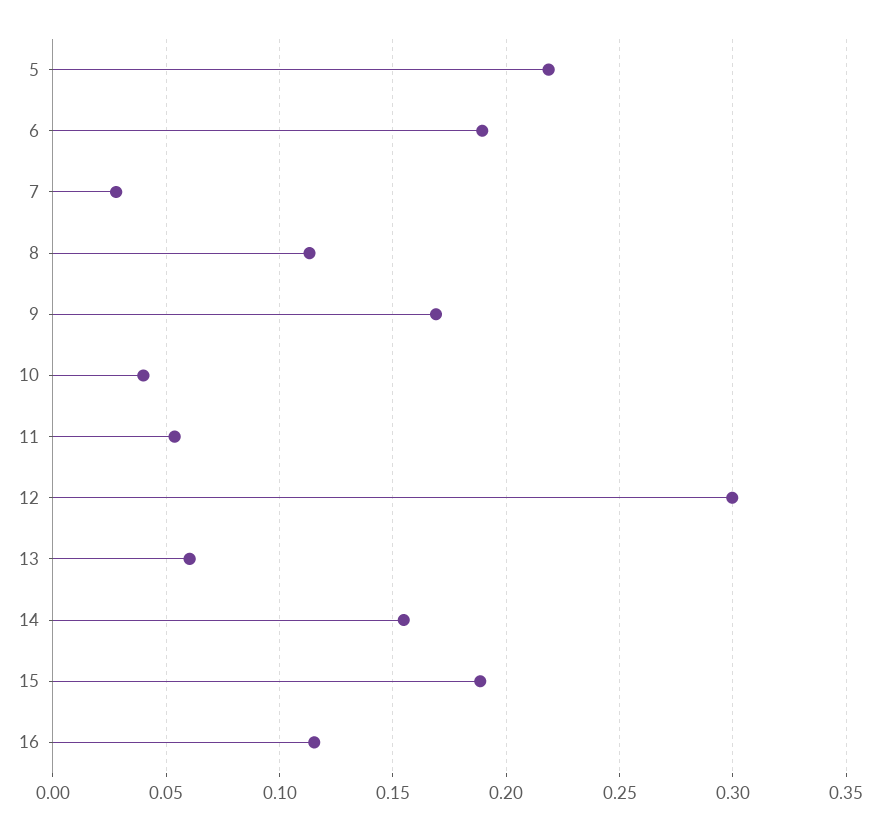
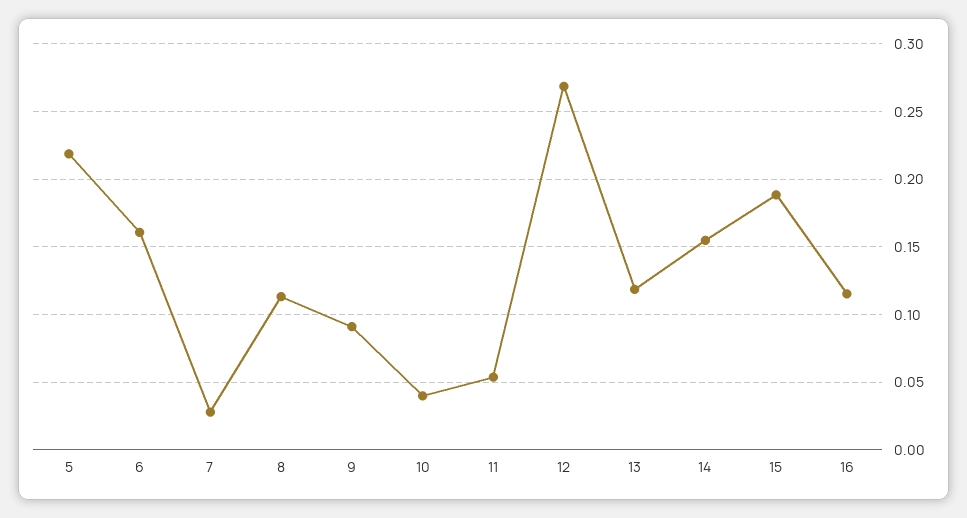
6: 0.19 -> 0.16
9: 0.17 -> 0.09
12: 0.3 -> 0.27
13: 0.06 -> 0.12

